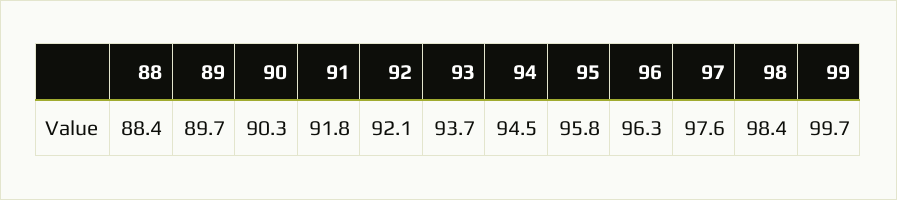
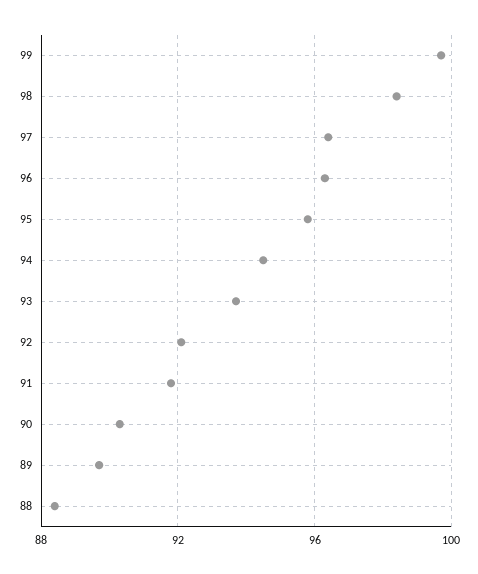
97: 97.6 -> 96.5

